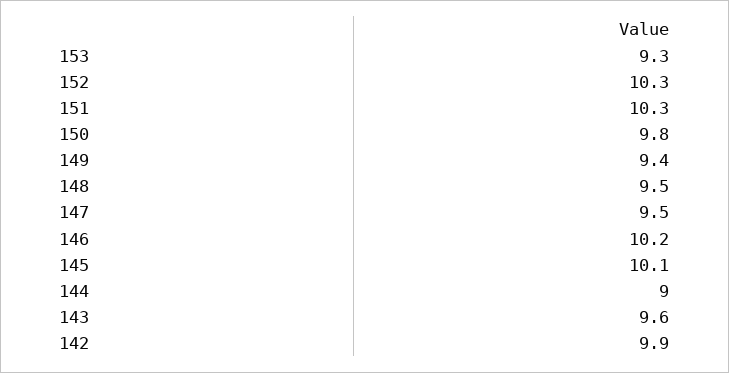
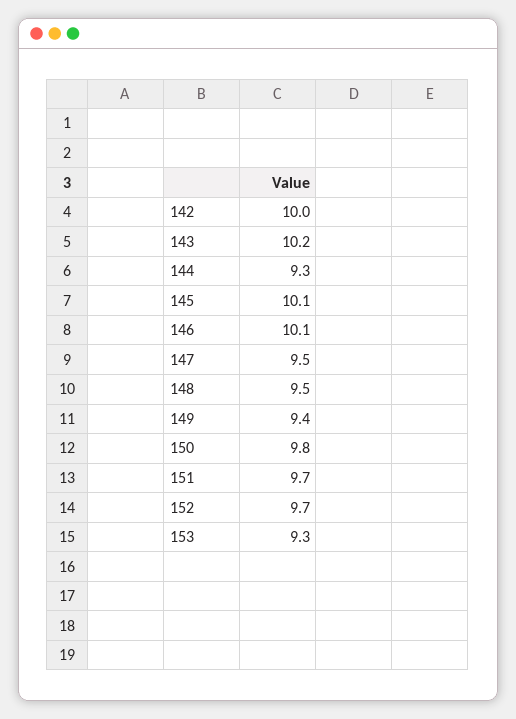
152: 10.3 -> 9.7
151: 10.3 -> 9.7
146: 10.2 -> 10.1
144: 9 -> 9.3
143: 9.6 -> 10.2
142: 9.9 -> 10

